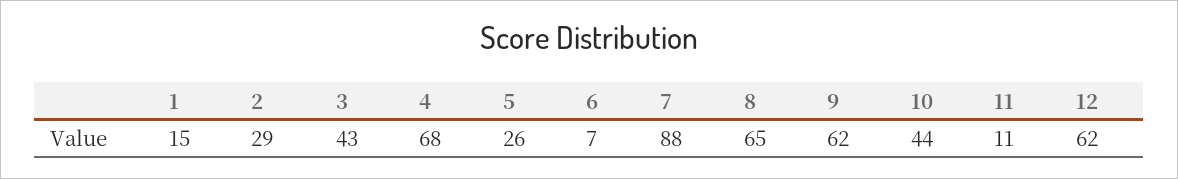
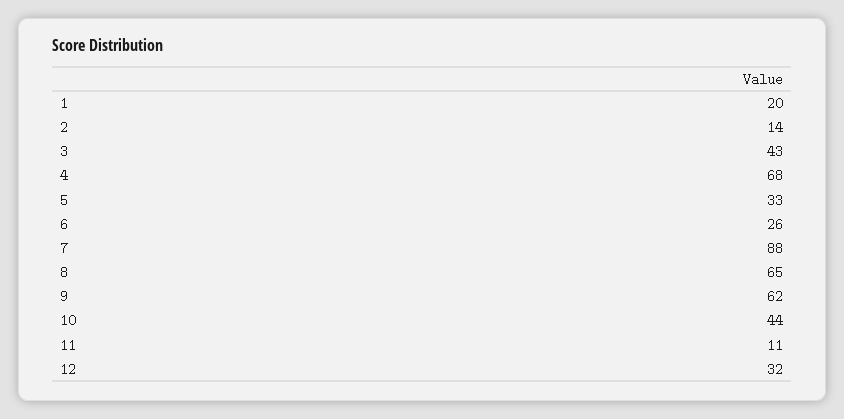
1: 15 -> 20
2: 29 -> 14
5: 26 -> 33
6: 7 -> 26
12: 62 -> 32

